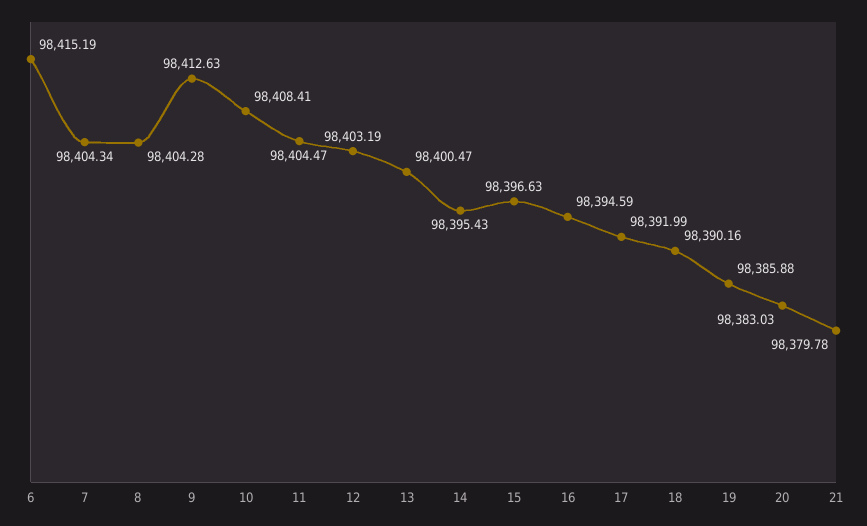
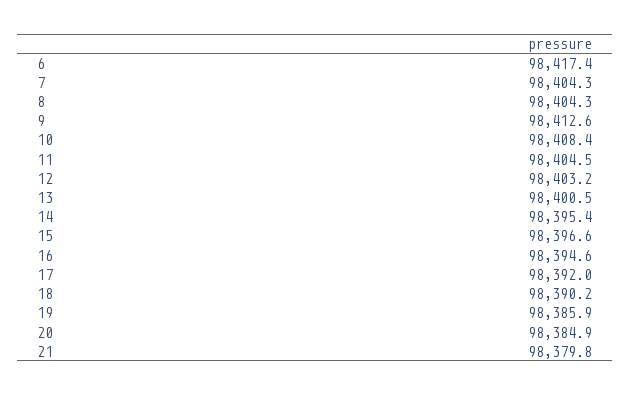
6: 98415.19 -> 98417.4
20: 98383.03 -> 98384.9

